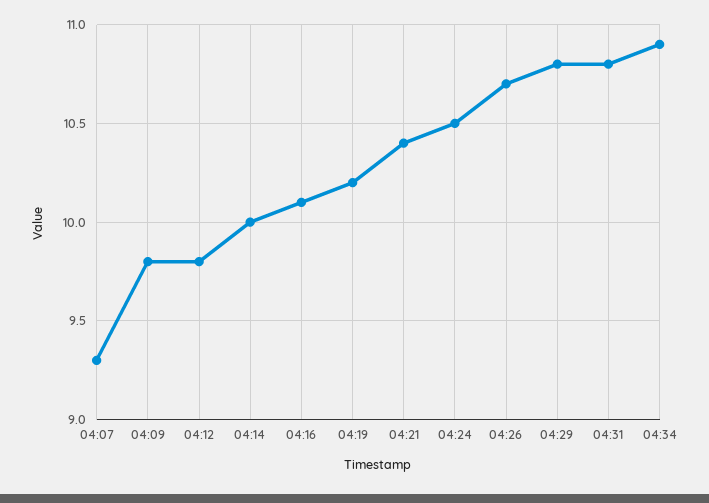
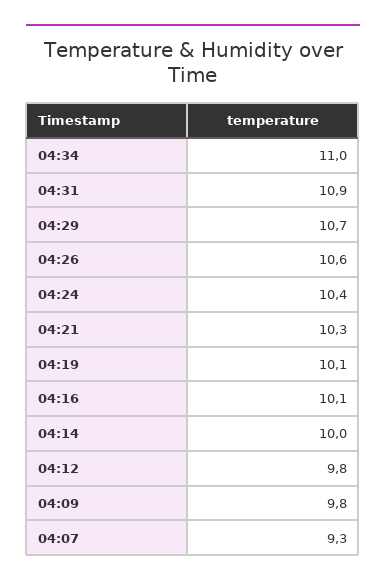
04:19: 10.2 -> 10.1
04:21: 10.4 -> 10.3
04:24: 10.5 -> 10.4
04:26: 10.7 -> 10.6
04:29: 10.8 -> 10.7
04:31: 10.8 -> 10.9
04:34: 10.9 -> 11

